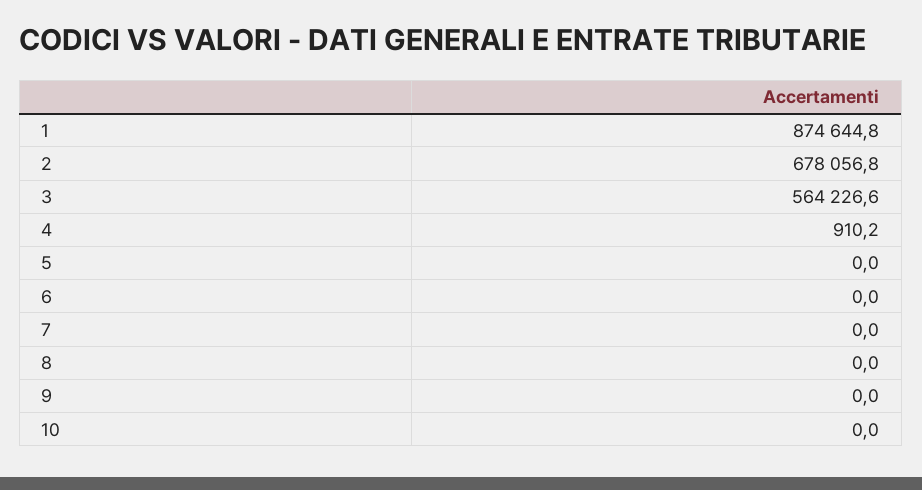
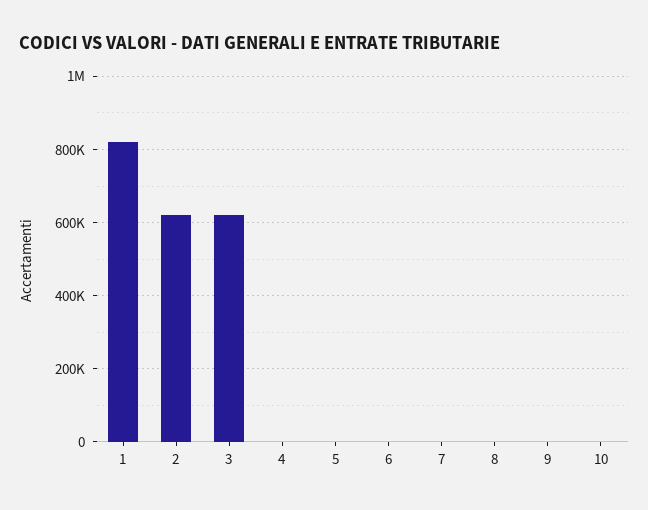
1: 874644.8 -> 820000
2: 678056.8 -> 620000
3: 564226.6 -> 620000

